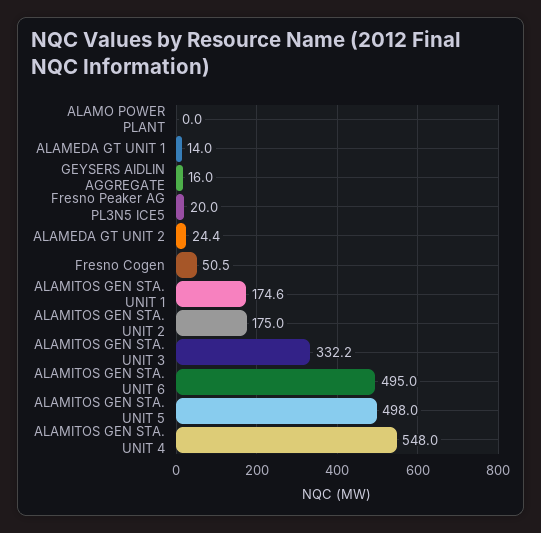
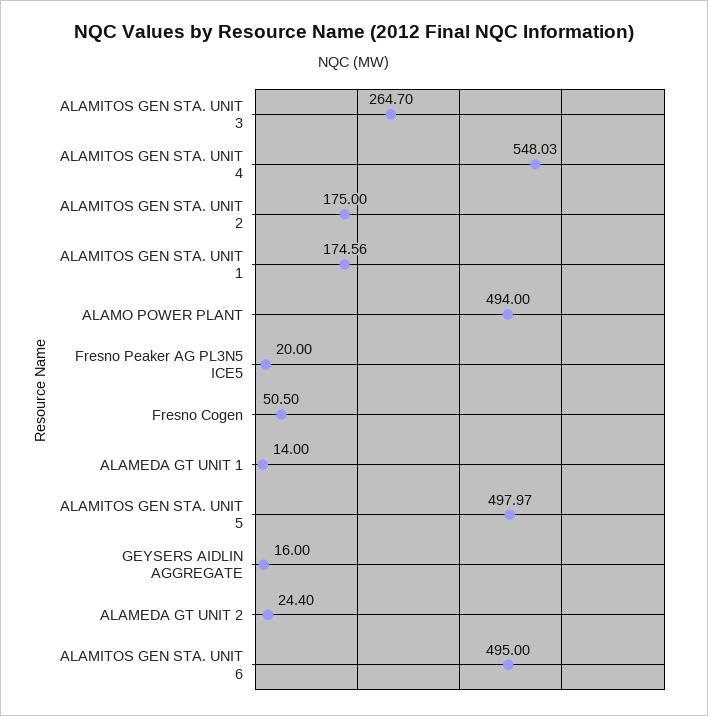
ALAMO POWER PLANT: 0 -> 494
ALAMITOS GEN STA. UNIT 3: 332.2 -> 264.7

